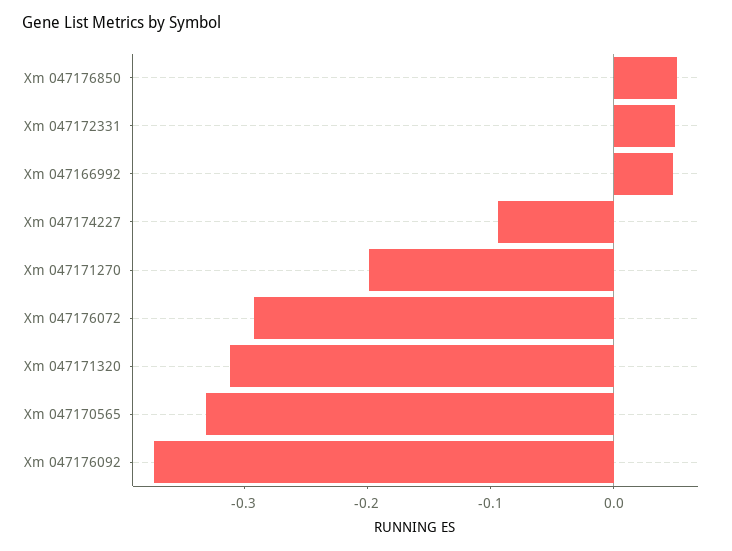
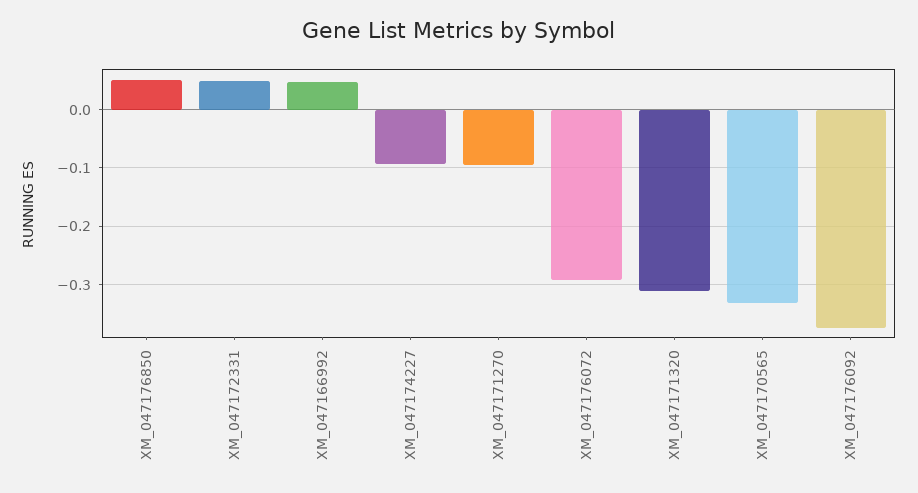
Xm 047171270: -0.2 -> -0.1

